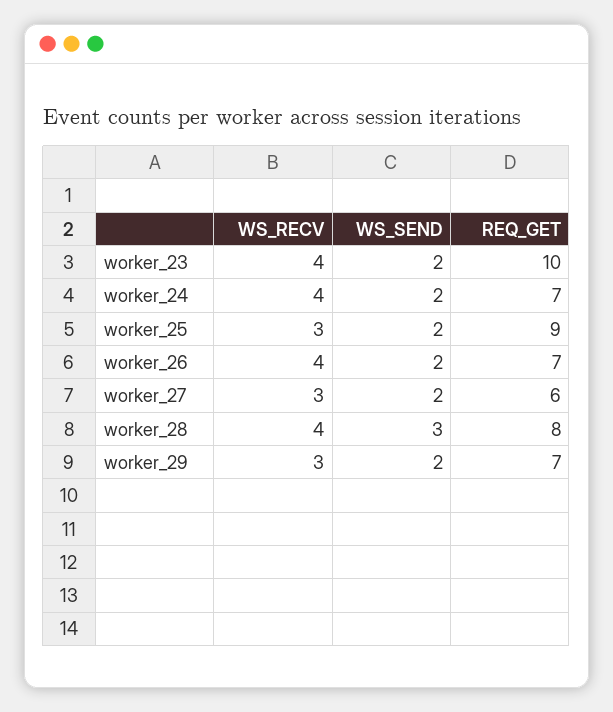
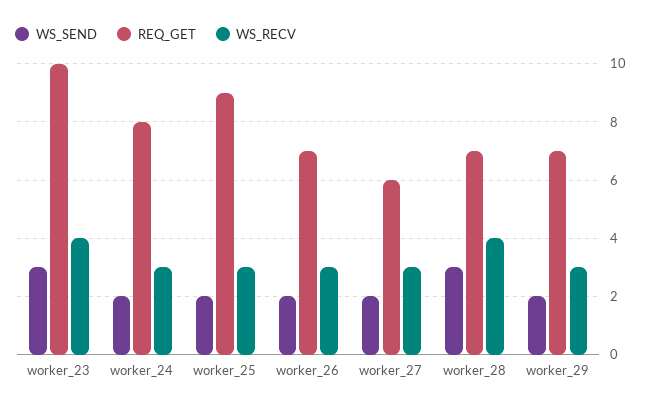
WS_SEND, worker_23: 2 -> 3
WS_RECV, worker_24: 4 -> 3
REQ_GET, worker_24: 7 -> 8
WS_RECV, worker_26: 4 -> 3
REQ_GET, worker_28: 8 -> 7

